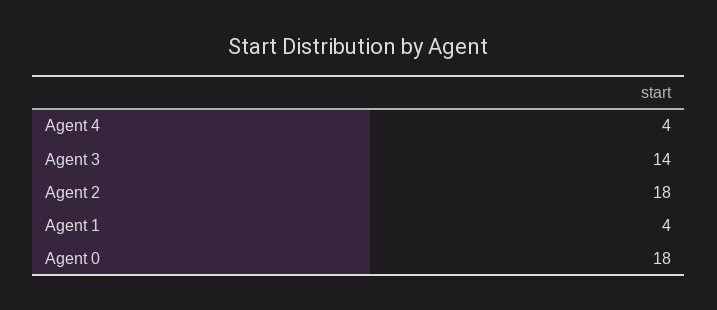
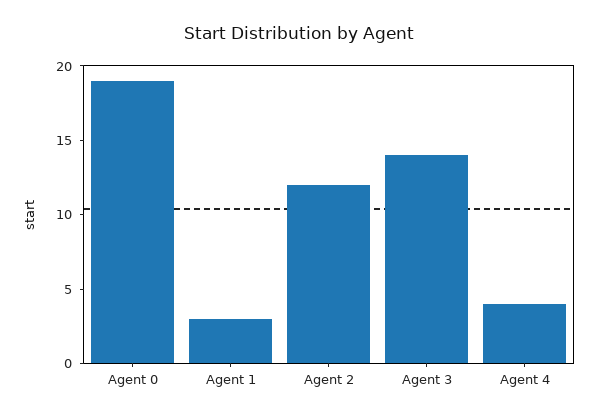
Agent 2: 18 -> 12
Agent 1: 4 -> 3
Agent 0: 18 -> 19

